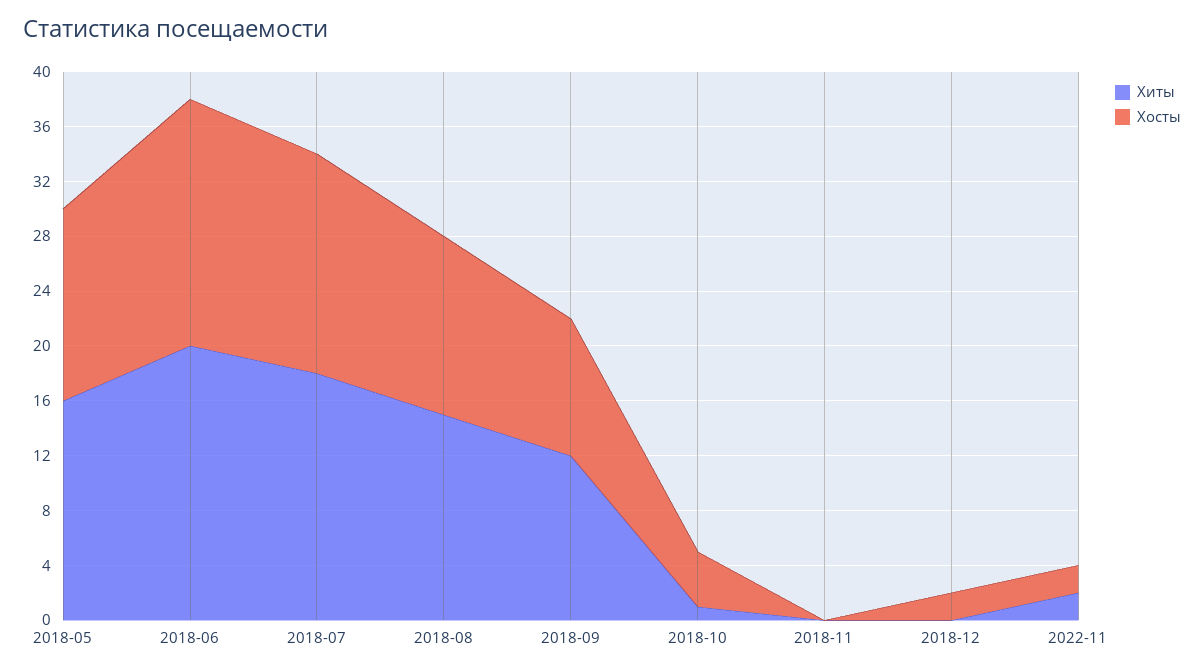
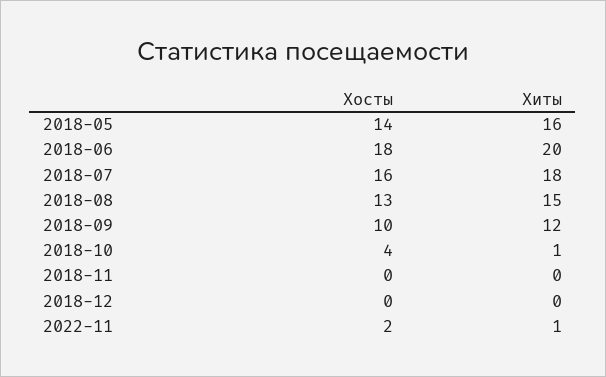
Хосты, 2018-12: 2 -> 0
Хиты, 2022-11: 2 -> 1

